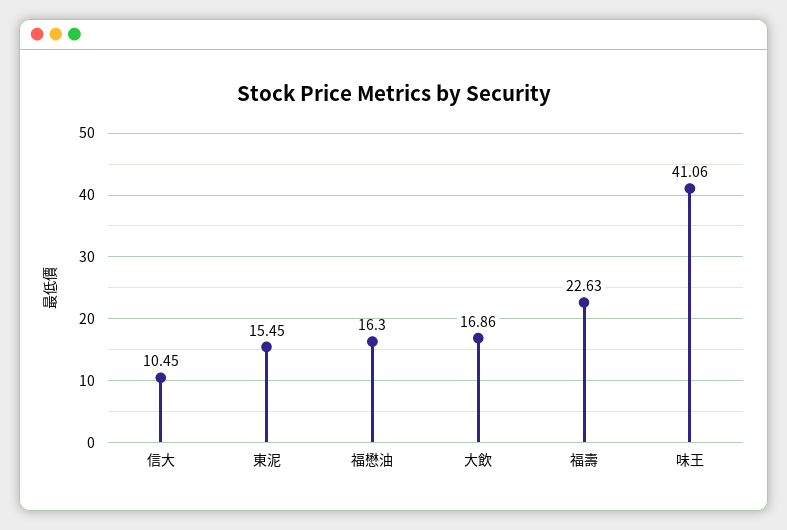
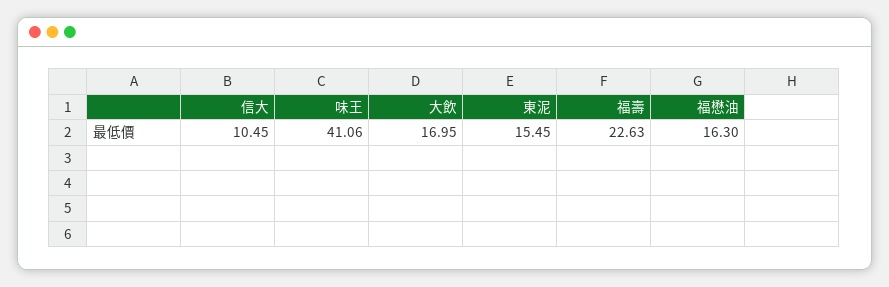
大飲: 16.86 -> 16.95

